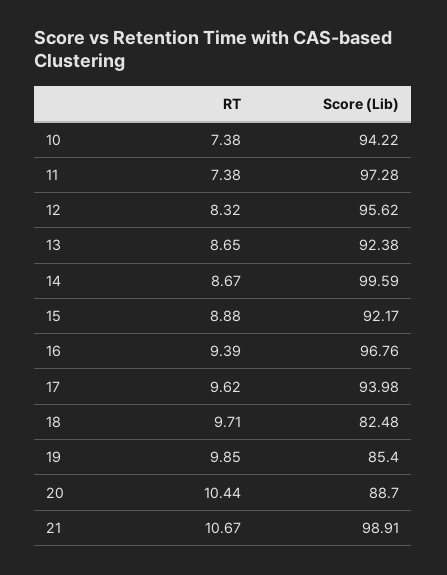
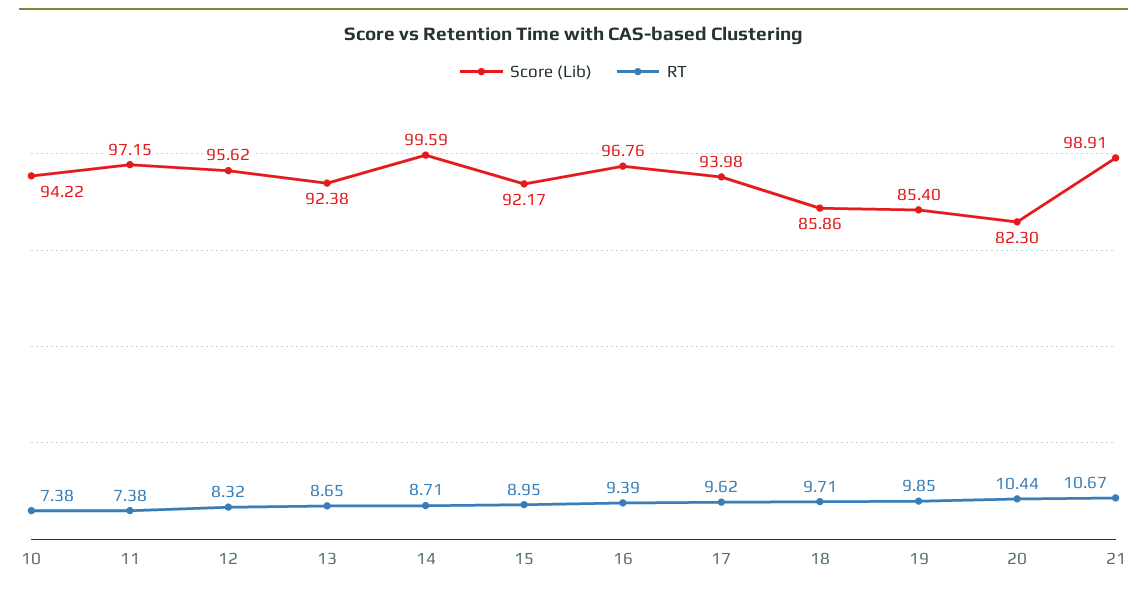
Score (Lib), 11: 97.28 -> 97.15
RT, 14: 8.67 -> 8.71
RT, 15: 8.88 -> 8.95
Score (Lib), 18: 82.48 -> 85.86
Score (Lib), 20: 88.7 -> 82.3

